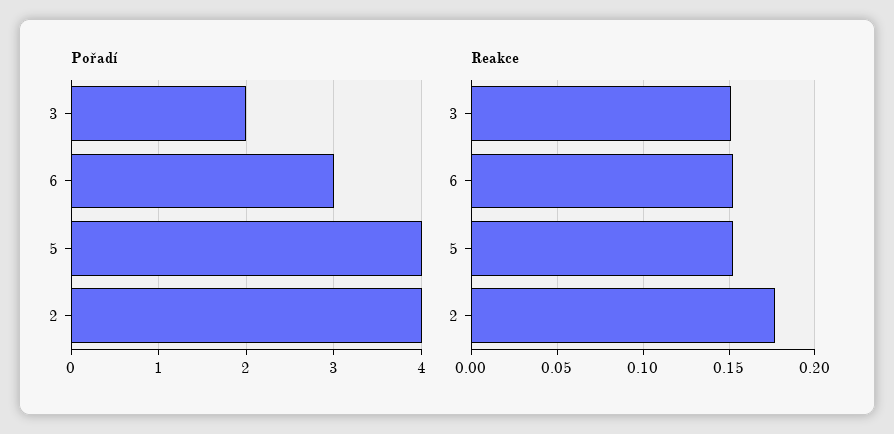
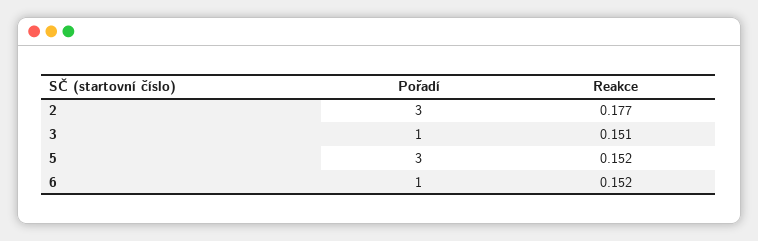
Pořadí, 3: 2 -> 1
Pořadí, 6: 3 -> 1
Pořadí, 5: 4 -> 3
Pořadí, 2: 4 -> 3

